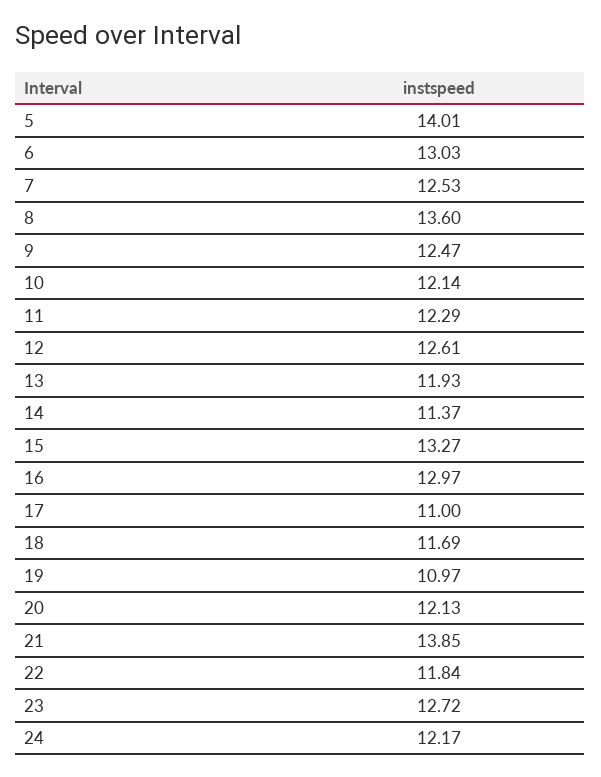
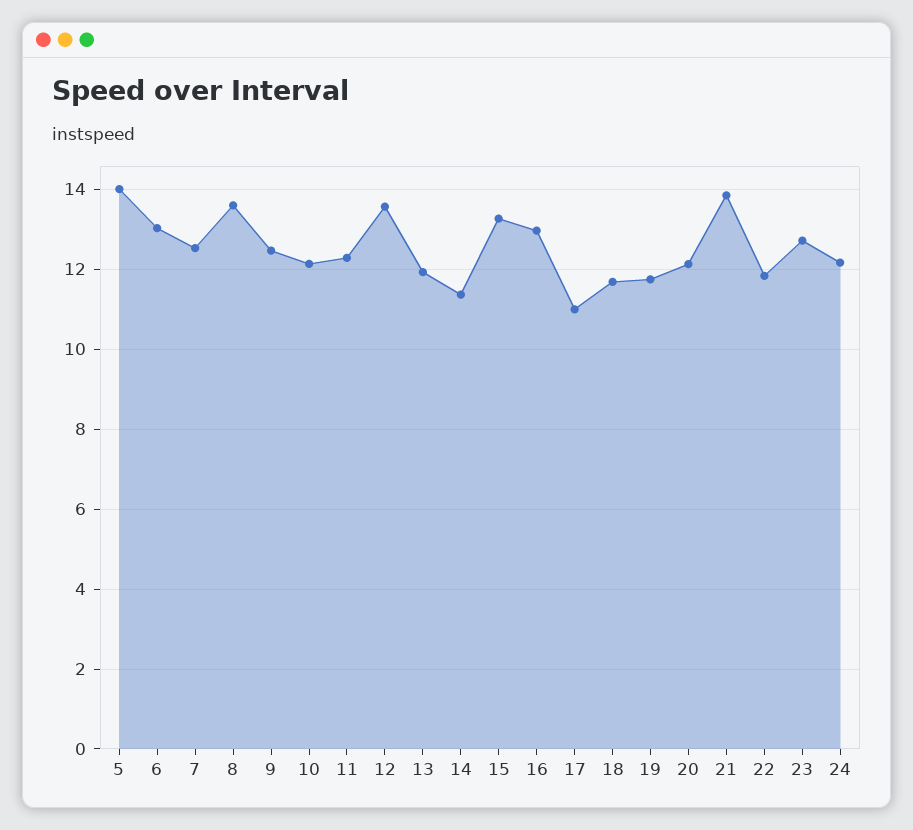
12: 12.61 -> 13.6
19: 10.97 -> 11.8

